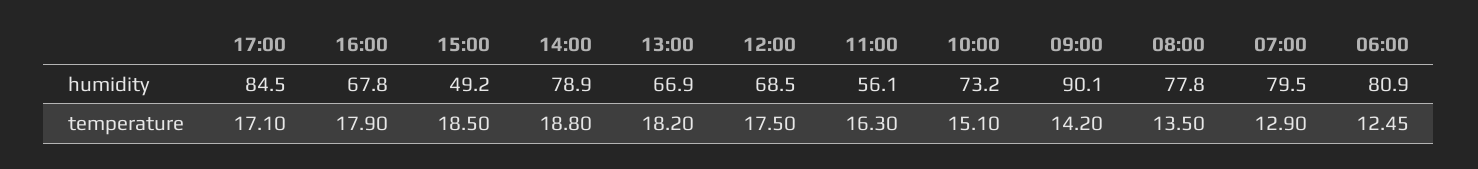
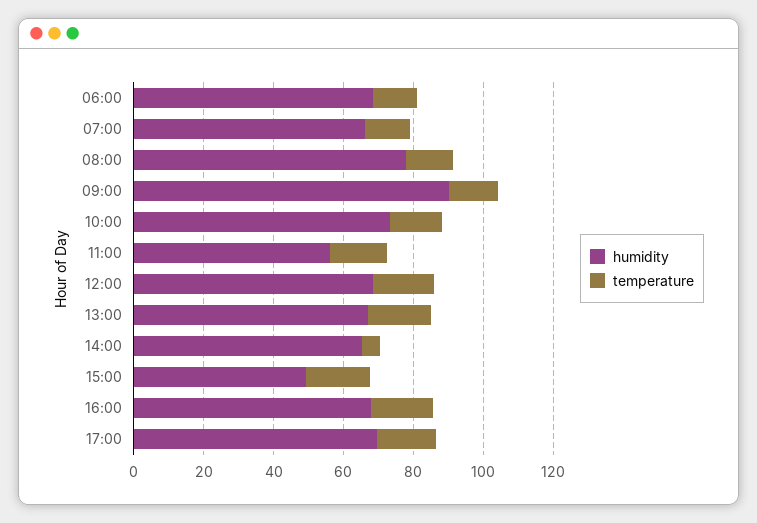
humidity, 17:00: 84.5 -> 70
humidity, 14:00: 78.9 -> 65
humidity, 07:00: 79.5 -> 65
humidity, 06:00: 80.9 -> 70
temperature, 14:00: 18.8 -> 5

